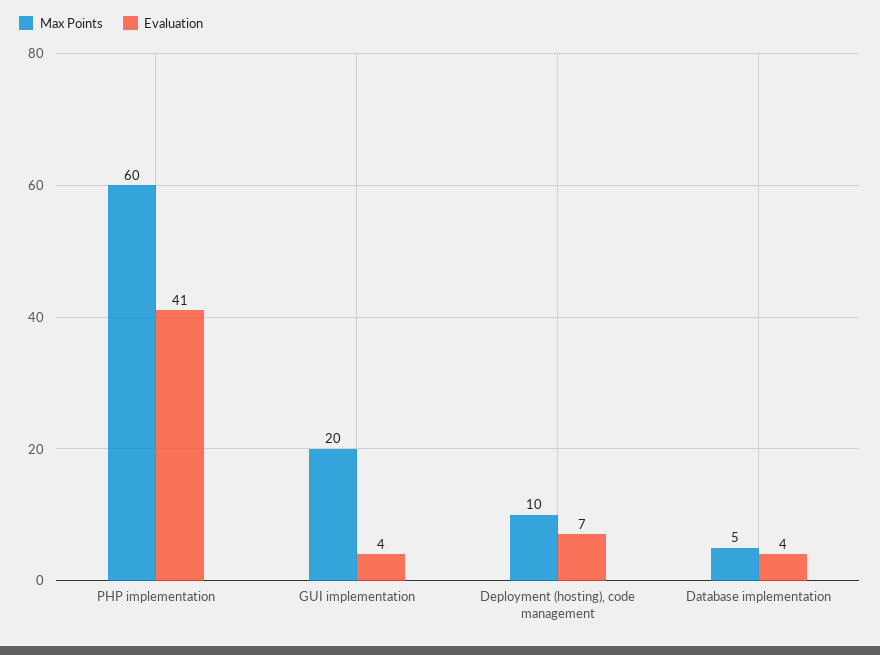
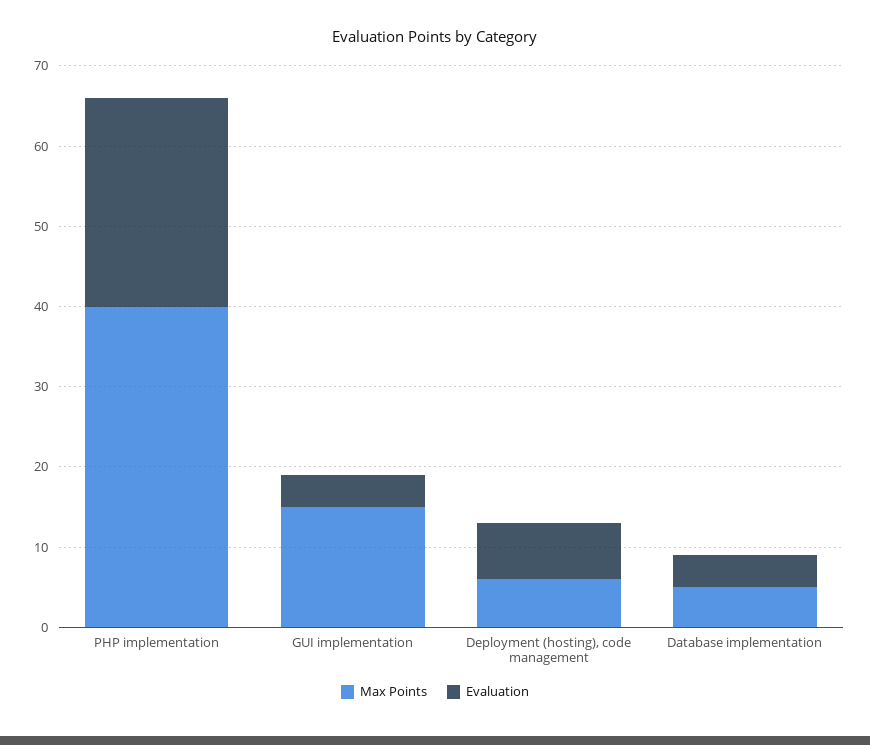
Max Points, PHP implementation: 60 -> 40
Evaluation, PHP implementation: 41 -> 26
Max Points, GUI implementation: 20 -> 15
Max Points, Deployment (hosting), code management: 10 -> 6

